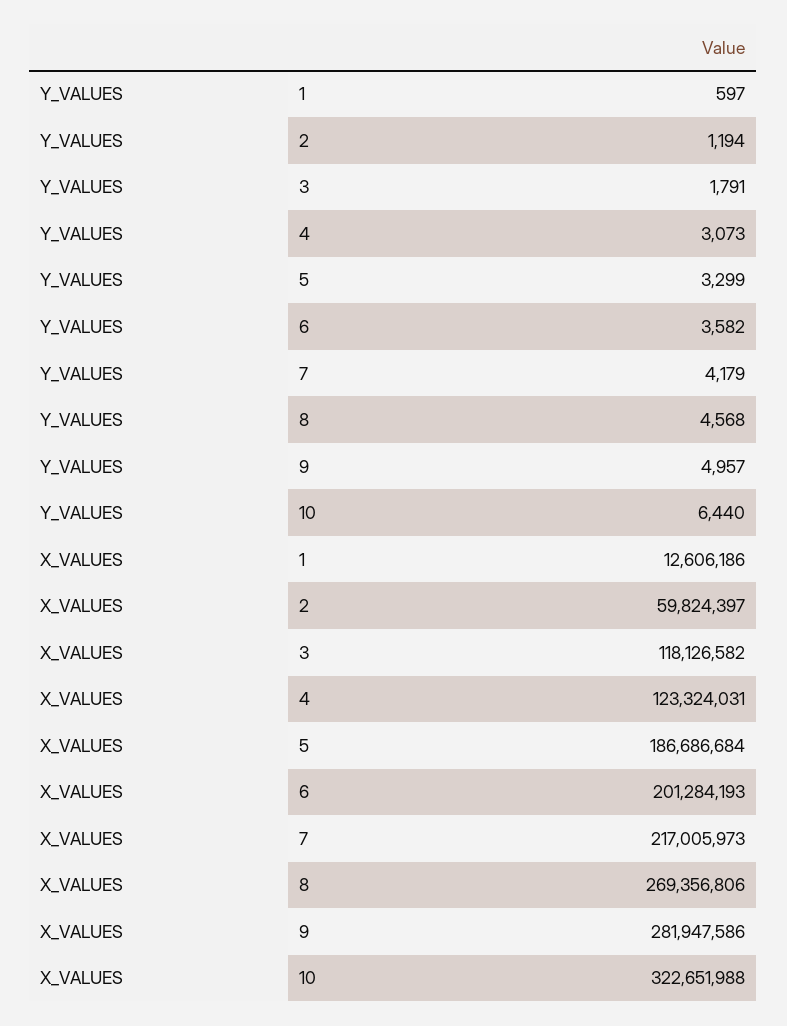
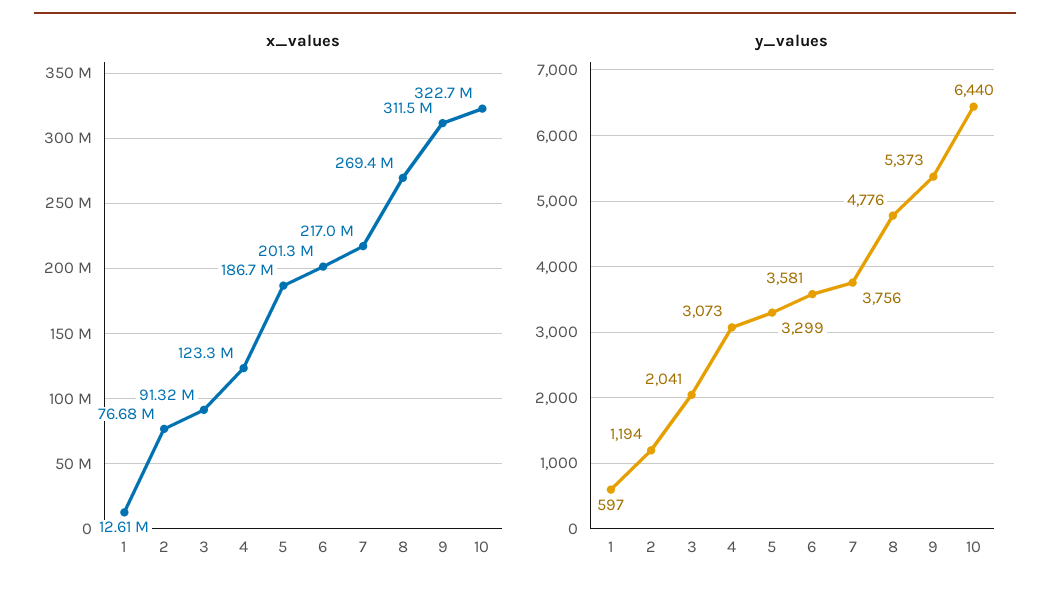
Y_VALUES, 3: 1791 -> 2041
Y_VALUES, 6: 3582 -> 3581
Y_VALUES, 7: 4179 -> 3756
Y_VALUES, 8: 4568 -> 4776
Y_VALUES, 9: 4957 -> 5373
X_VALUES, 2: 59824397 -> 76680000
X_VALUES, 3: 118126582 -> 91320000
X_VALUES, 9: 281947586 -> 311500000

